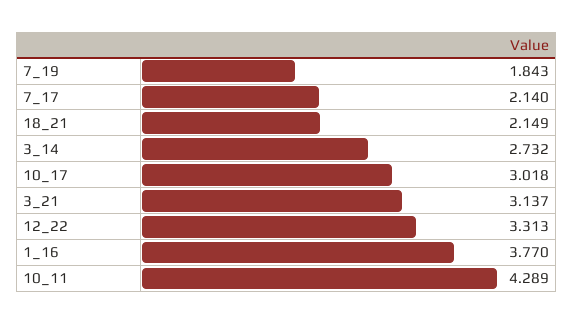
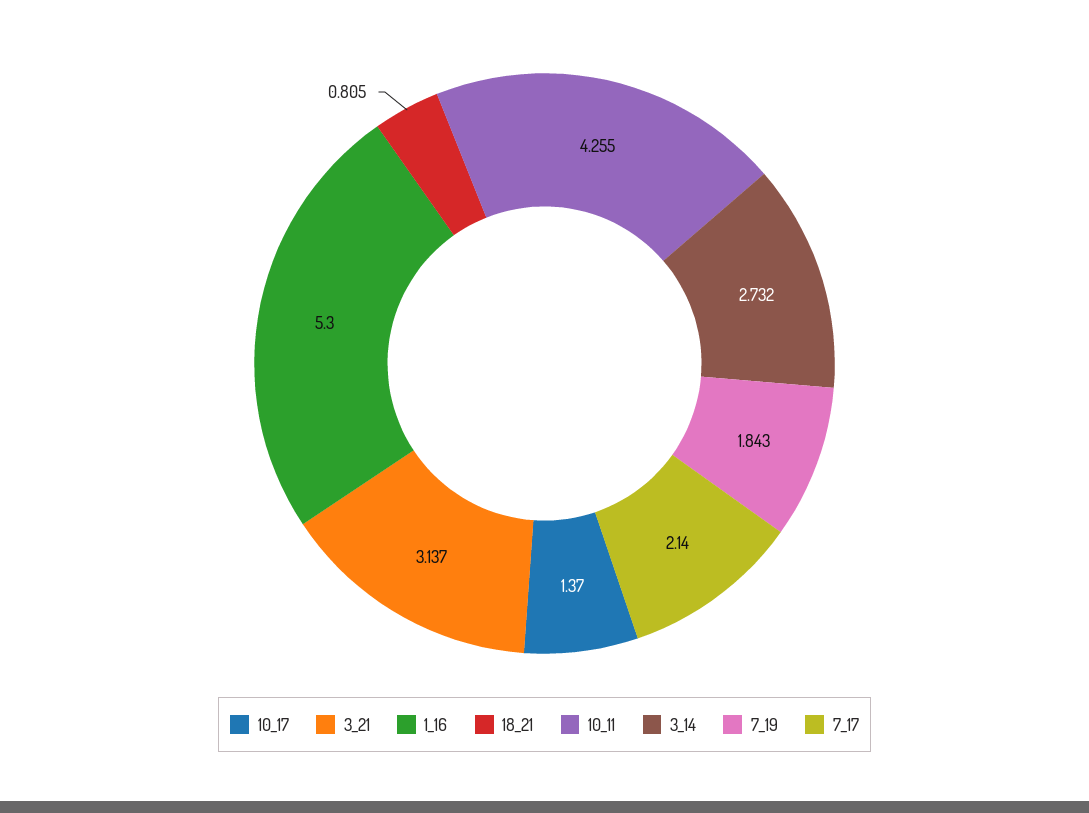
18_21: 2.149 -> 0.805
10_17: 3.018 -> 1.37
12_22: 3.313 -> none
1_16: 3.77 -> 5.3
10_11: 4.289 -> 4.255

